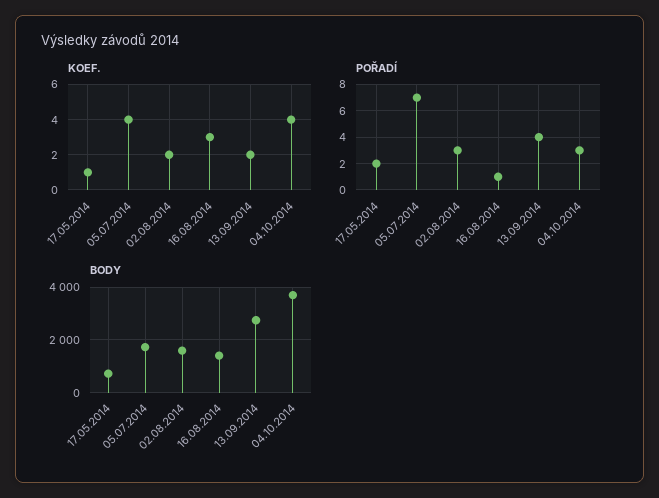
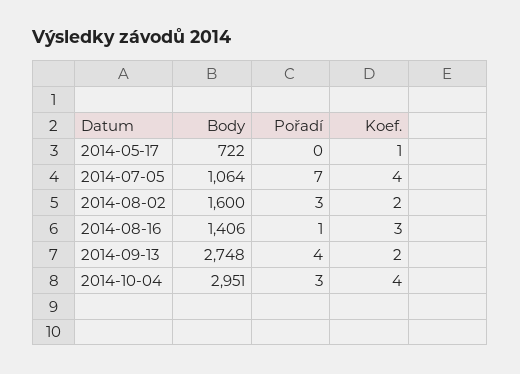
POŘADÍ, 17.05.2014: 2 -> 0
BODY, 05.07.2014: 1750 -> 1064
BODY, 04.10.2014: 3750 -> 2951

